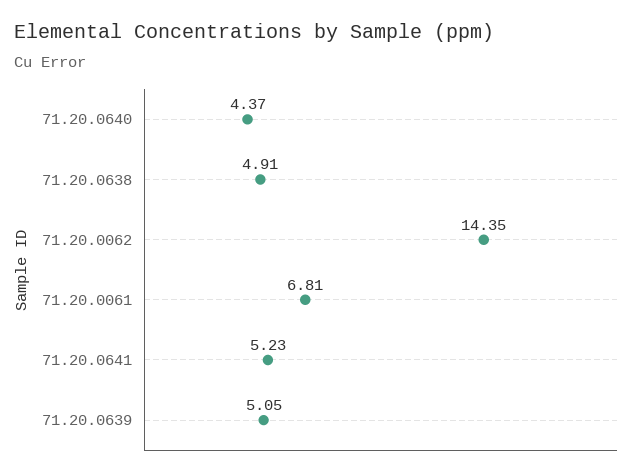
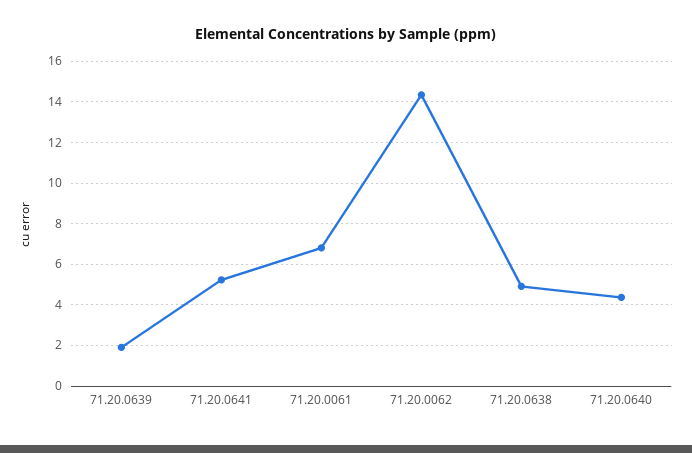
71.20.0639: 5.05 -> 2

